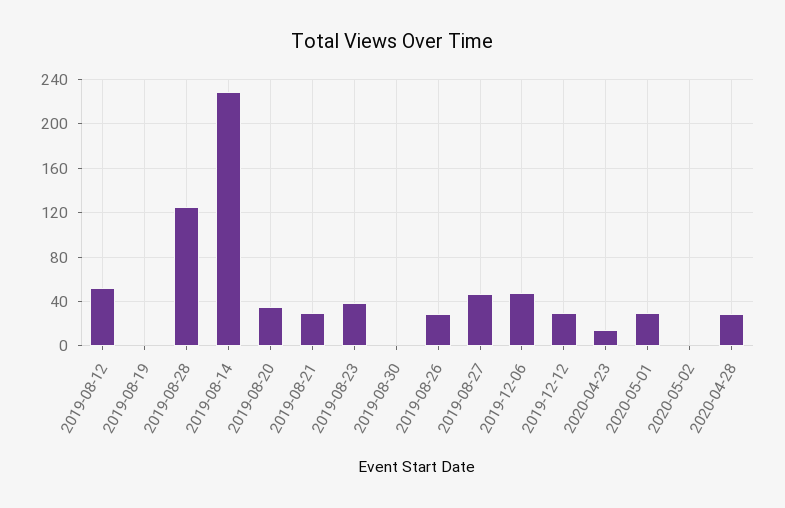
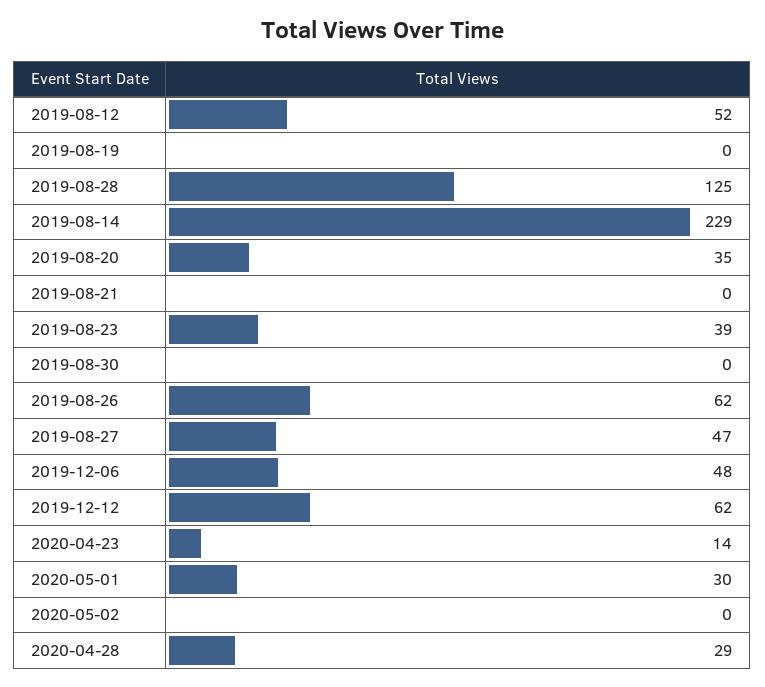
2019-08-21: 30 -> 0
2019-08-26: 30 -> 62
2019-12-12: 30 -> 62

